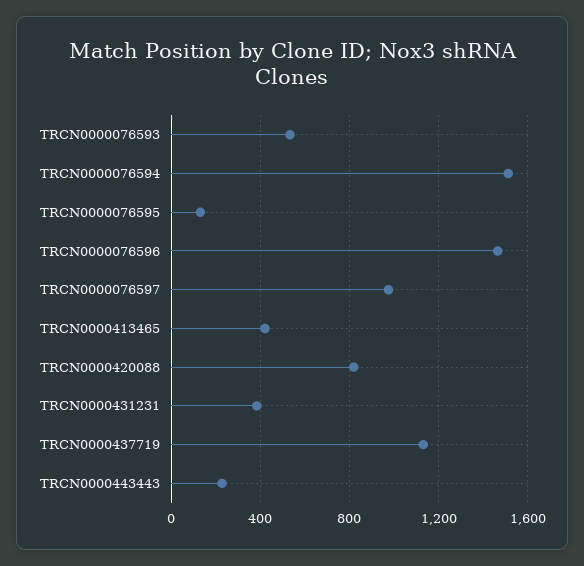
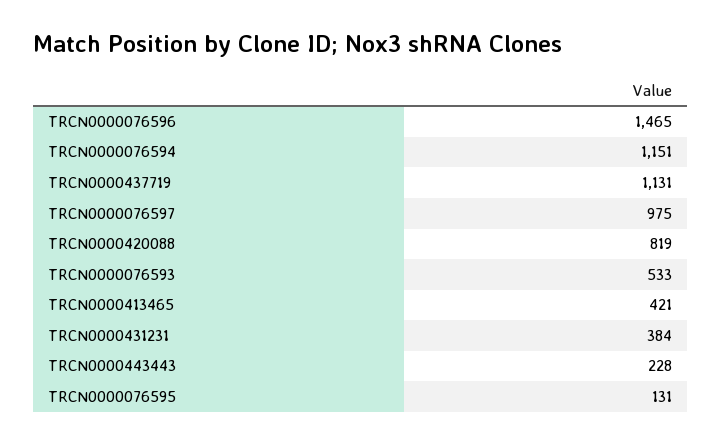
TRCN0000076594: 1500 -> 1151

